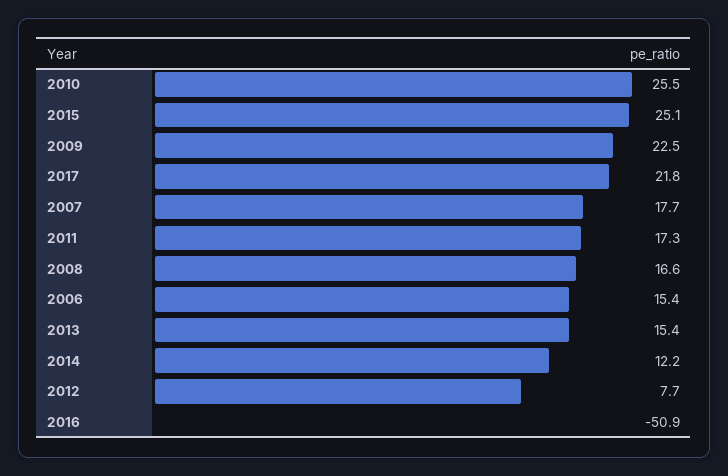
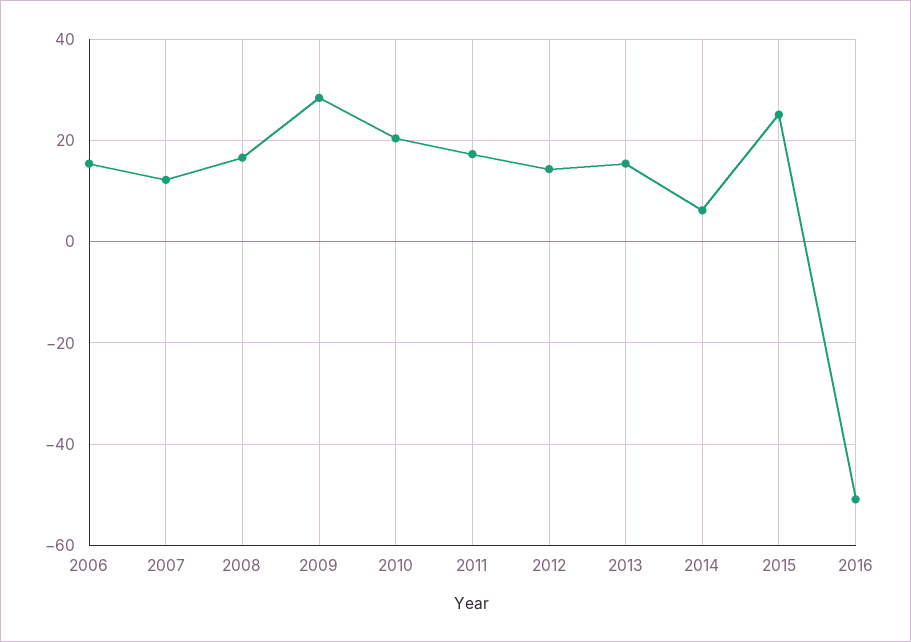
2010: 25.5 -> 20
2009: 22.5 -> 28
2017: 21.8 -> none
2007: 17.7 -> 12
2014: 12.2 -> 6
2012: 7.7 -> 14

